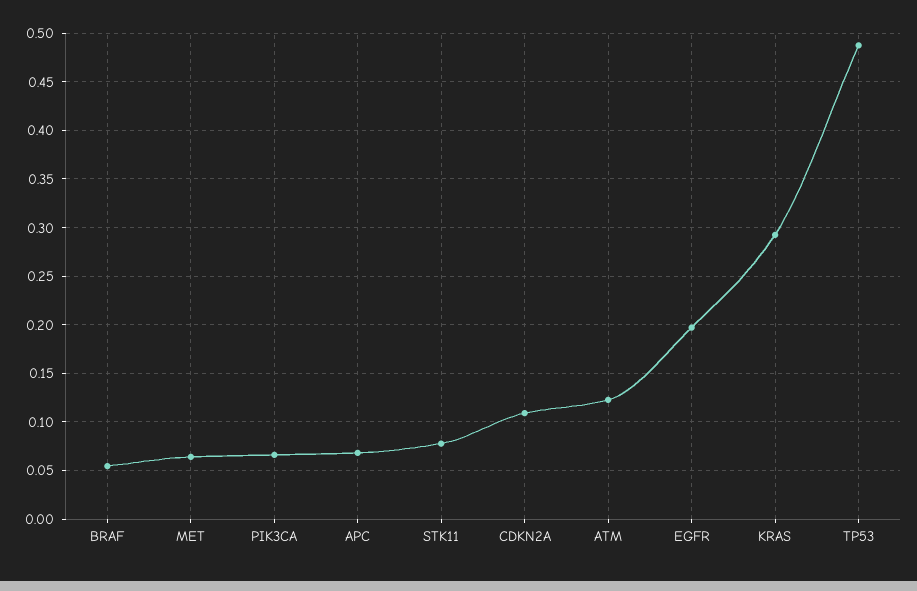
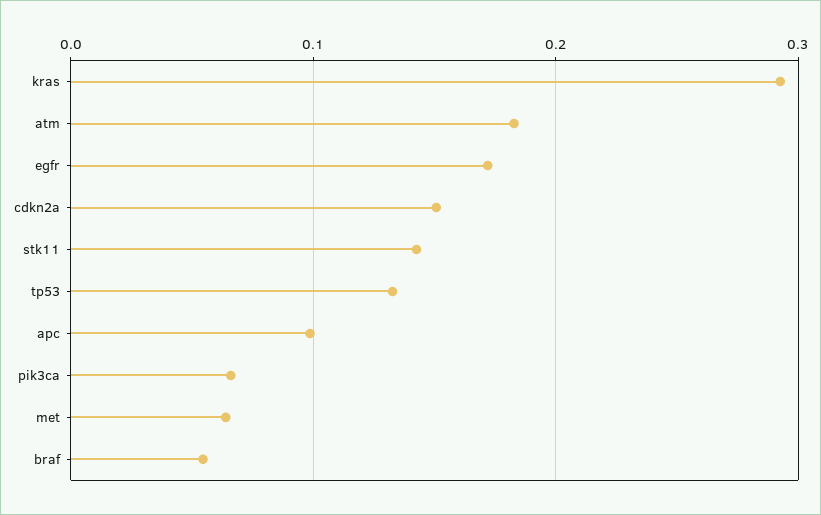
APC: 0.07 -> 0.1
STK11: 0.08 -> 0.14
CDKN2A: 0.11 -> 0.15
ATM: 0.12 -> 0.18
EGFR: 0.2 -> 0.17
TP53: 0.49 -> 0.13

